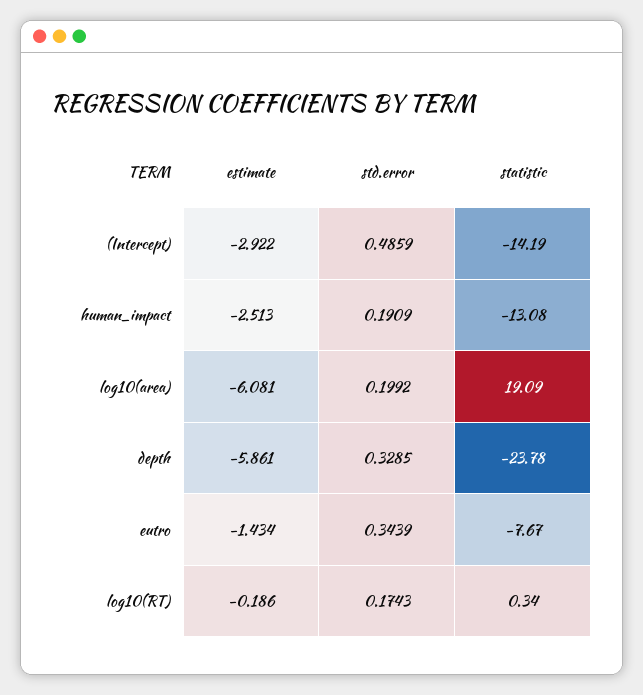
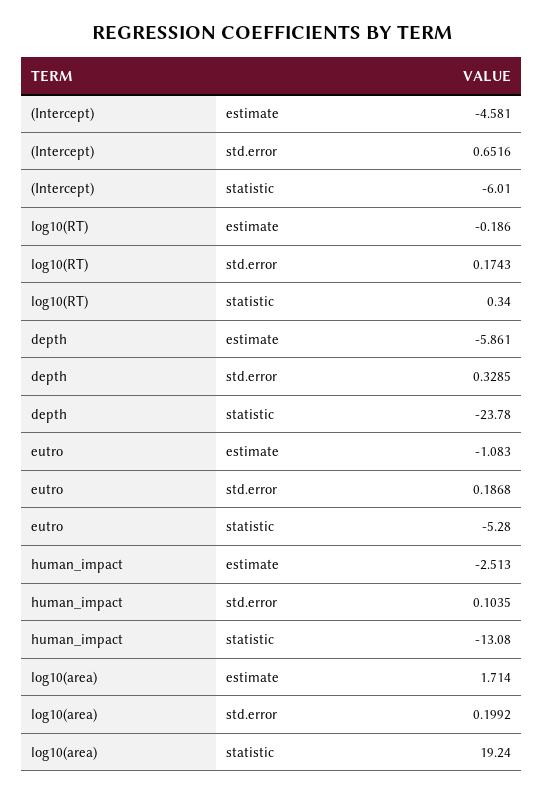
estimate, (Intercept): -2.922 -> -4.581
std.error, (Intercept): 0.4859 -> 0.6516
statistic, (Intercept): -14.19 -> -6.01
std.error, human_impact: 0.1909 -> 0.1035
estimate, log10(area): -6.081 -> 1.714
statistic, log10(area): 19.09 -> 19.24
estimate, eutro: -1.434 -> -1.083
std.error, eutro: 0.3439 -> 0.1868
statistic, eutro: -7.67 -> -5.28

